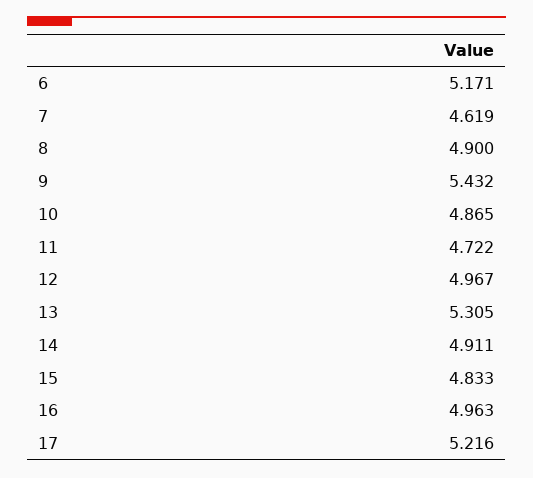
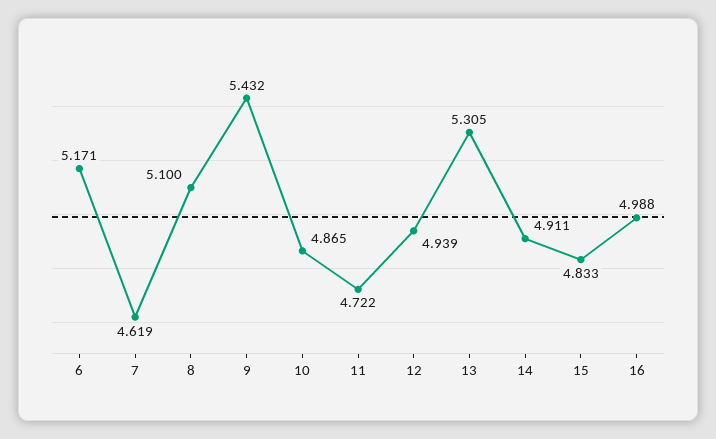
8: 4.9 -> 5.1
12: 4.967 -> 4.939
16: 4.963 -> 4.988
17: 5.216 -> none

